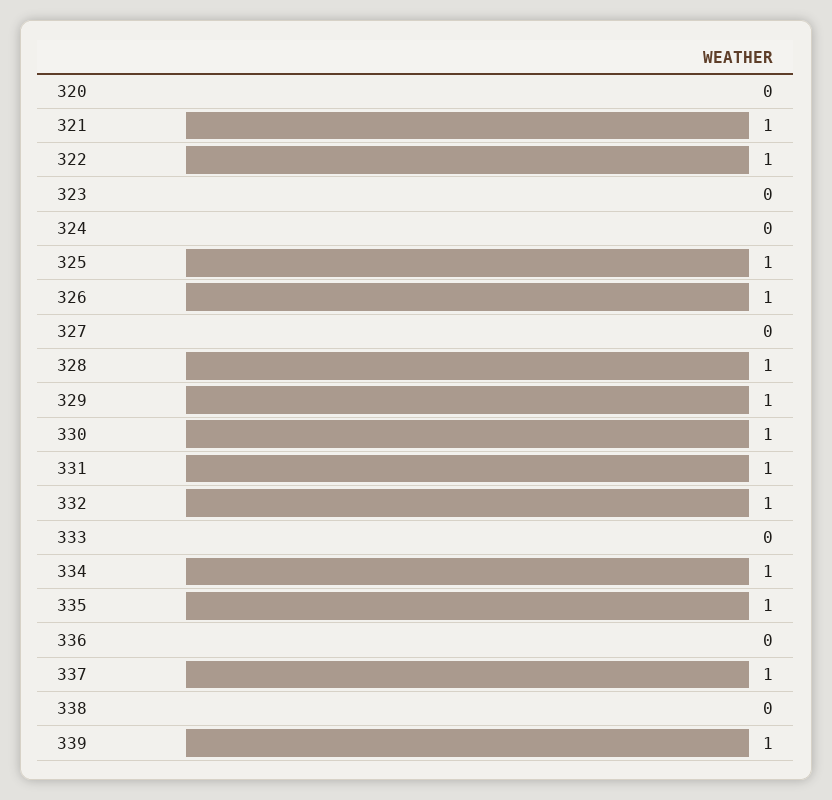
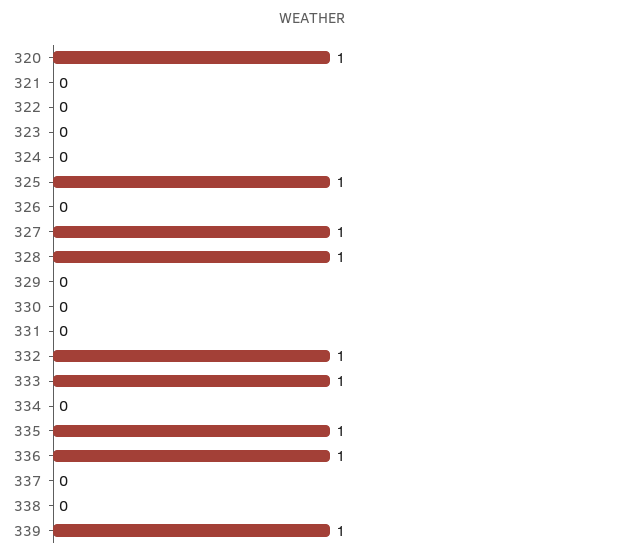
320: 0 -> 1
321: 1 -> 0
322: 1 -> 0
326: 1 -> 0
327: 0 -> 1
329: 1 -> 0
330: 1 -> 0
331: 1 -> 0
333: 0 -> 1
334: 1 -> 0
336: 0 -> 1
337: 1 -> 0

